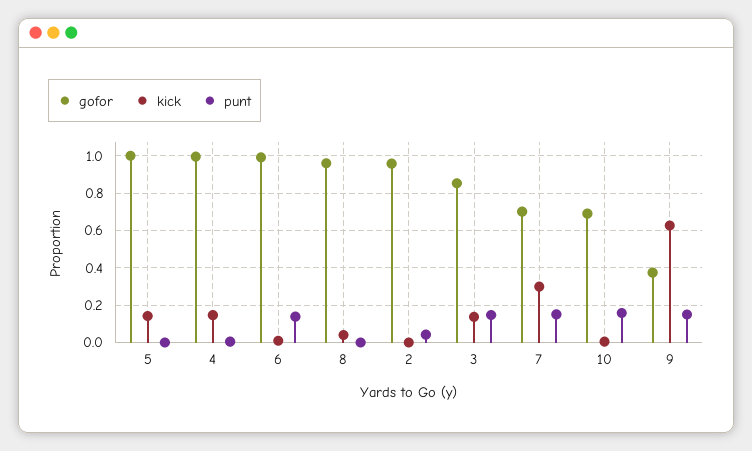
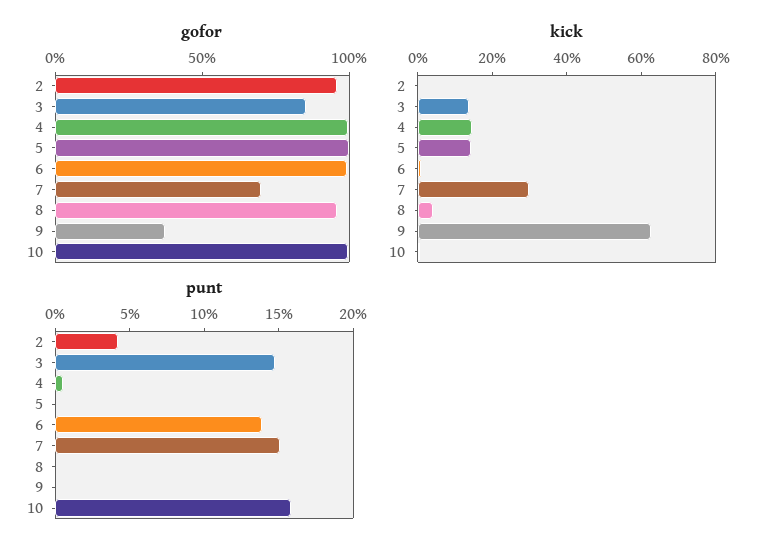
gofor, 10: 0.7 -> 1
punt, 9: 0.15 -> 0

